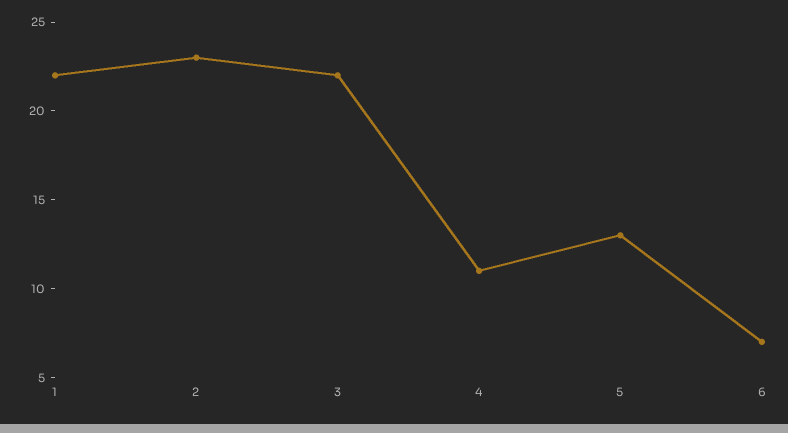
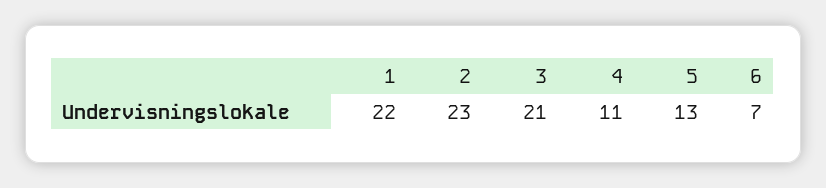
3: 22 -> 21

